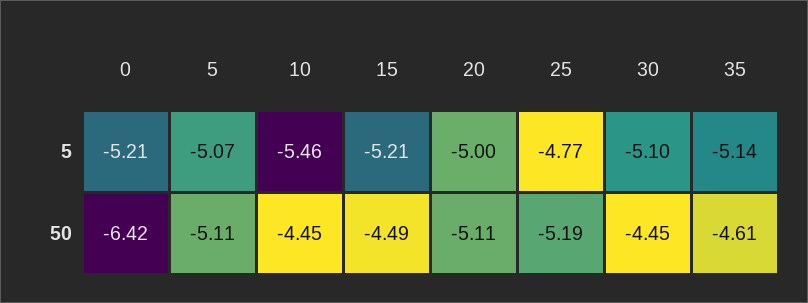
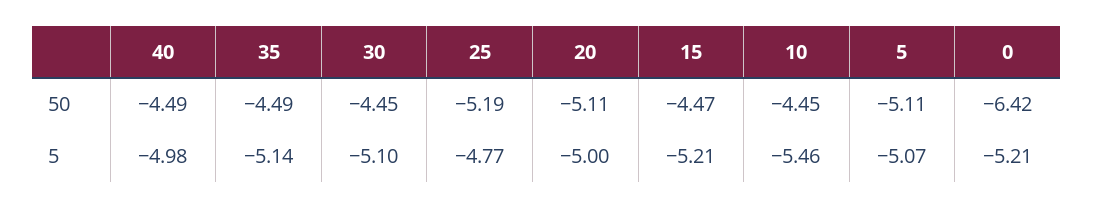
15, 50: -4.49 -> -4.47
35, 50: -4.61 -> -4.49
40, 50: none -> -4.49
40, 5: none -> -4.98

